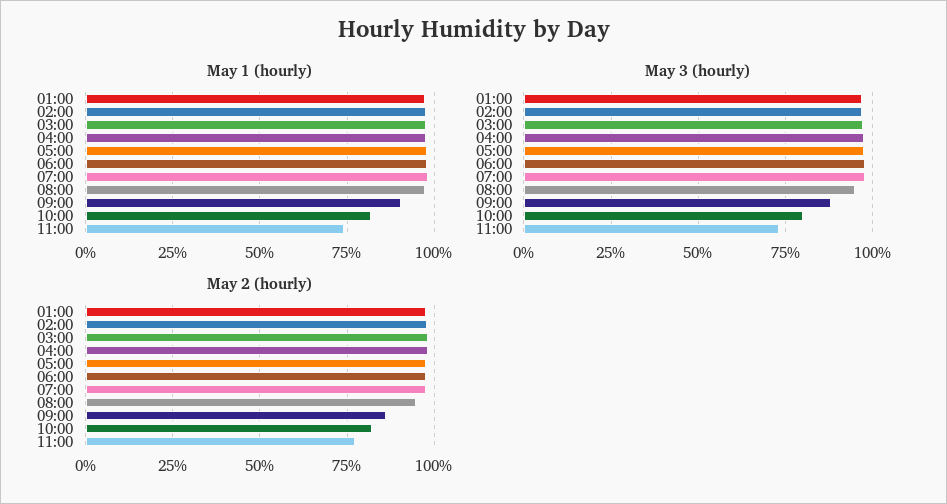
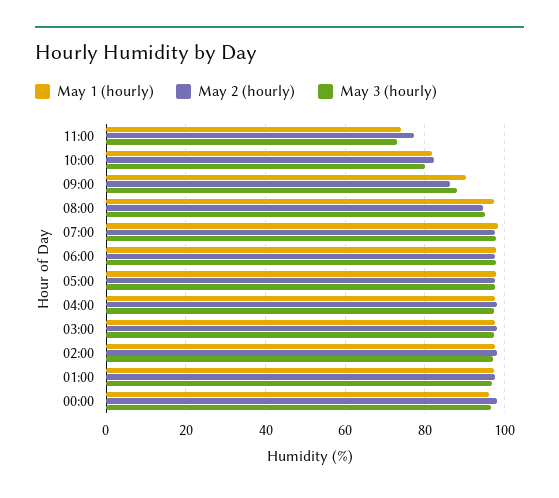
May 1 (hourly), 00:00: none -> 96
May 2 (hourly), 00:00: none -> 98
May 3 (hourly), 00:00: none -> 96

